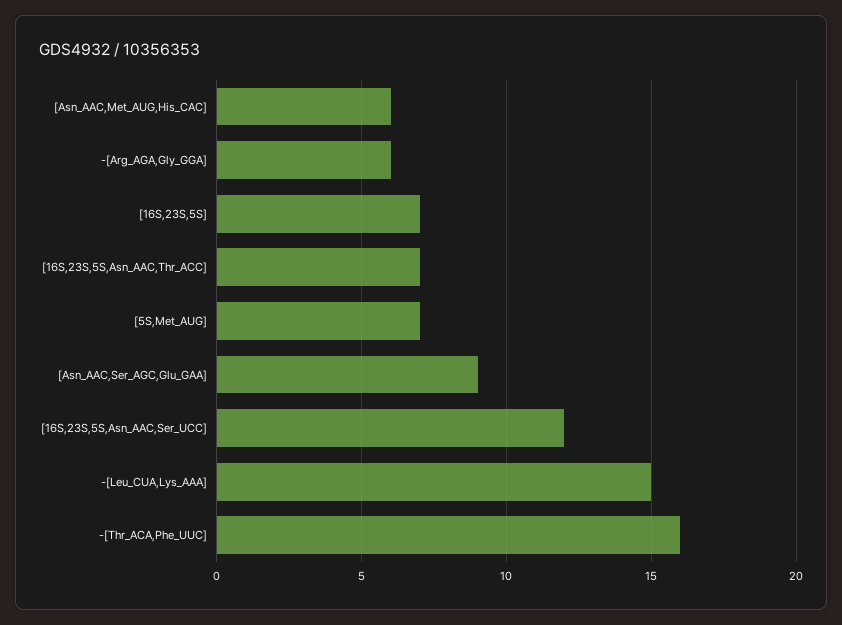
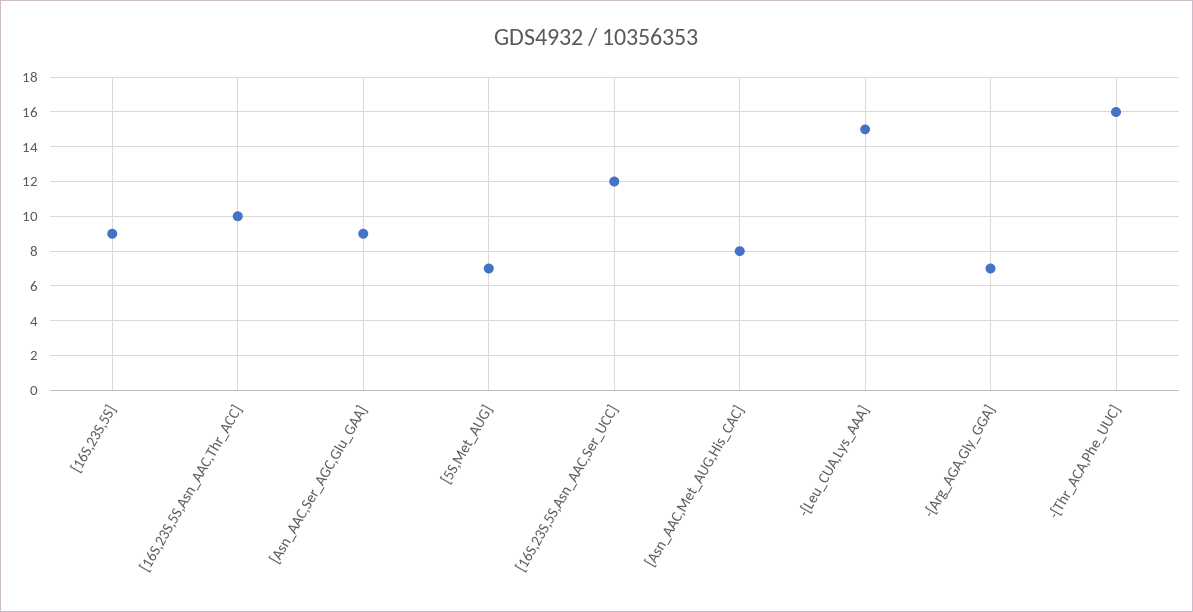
[Asn_AAC,Met_AUG,His_CAC]: 6 -> 8
-[Arg_AGA,Gly_GGA]: 6 -> 7
[16S,23S,5S]: 7 -> 9
[16S,23S,5S,Asn_AAC,Thr_ACC]: 7 -> 10

